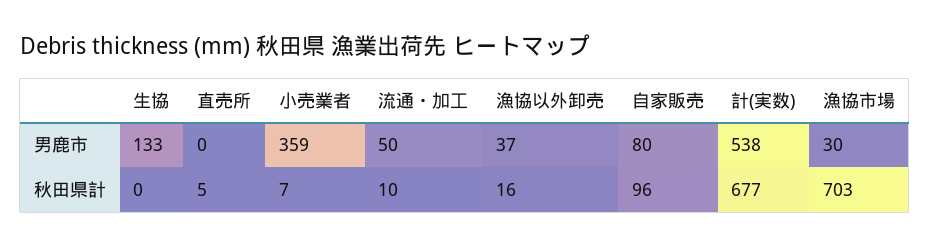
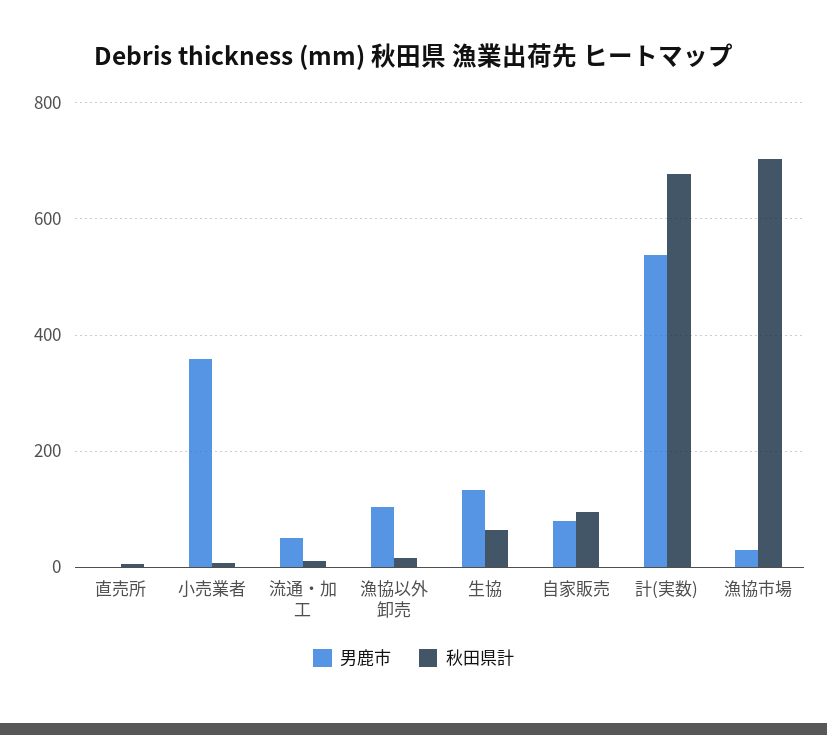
男鹿市, 漁協以外卸売: 37 -> 100
秋田県計, 生協: 0 -> 60

